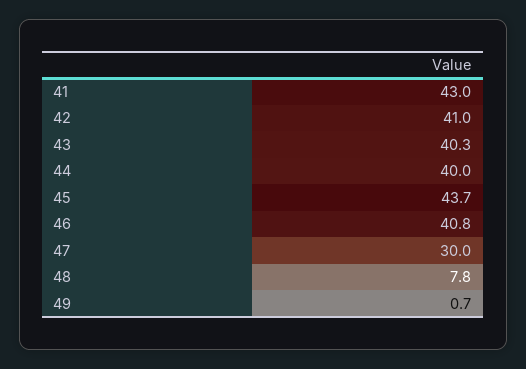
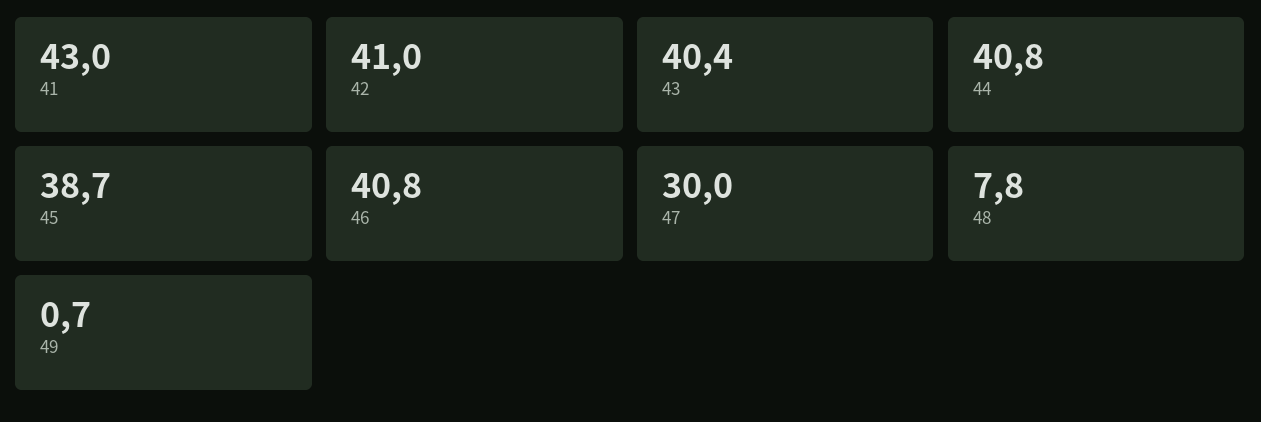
43: 40.3 -> 40.4
44: 40 -> 40.8
45: 43.7 -> 38.7

